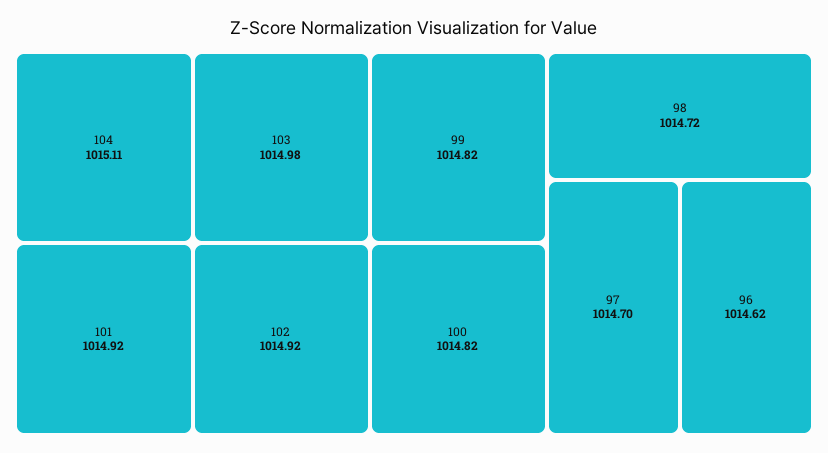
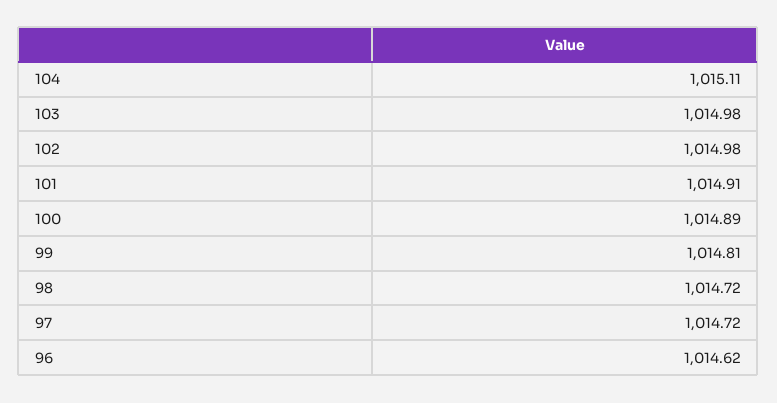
101: 1014.92 -> 1014.91
102: 1014.92 -> 1014.98
99: 1014.82 -> 1014.81
100: 1014.82 -> 1014.89
97: 1014.7 -> 1014.72

